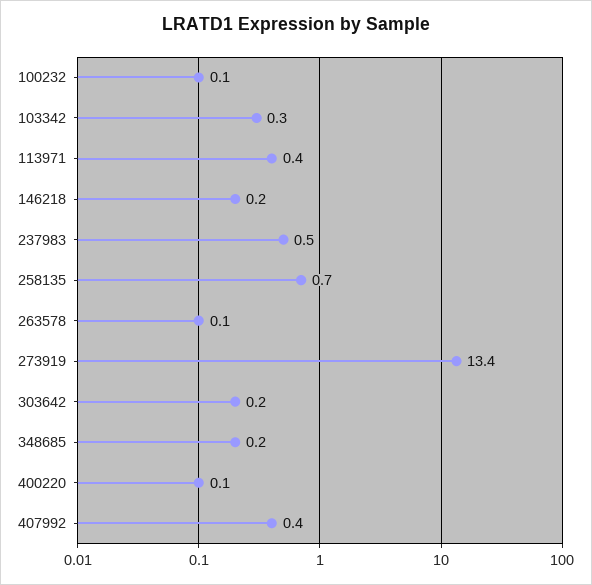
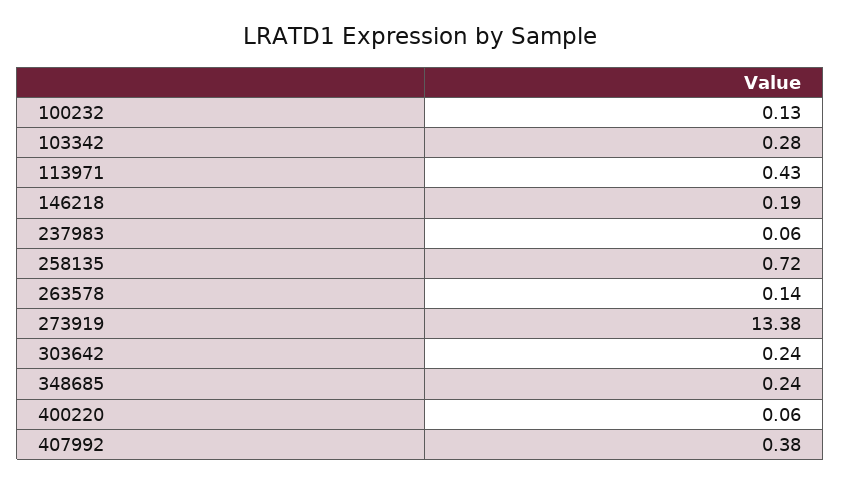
237983: 0.5 -> 0.06

